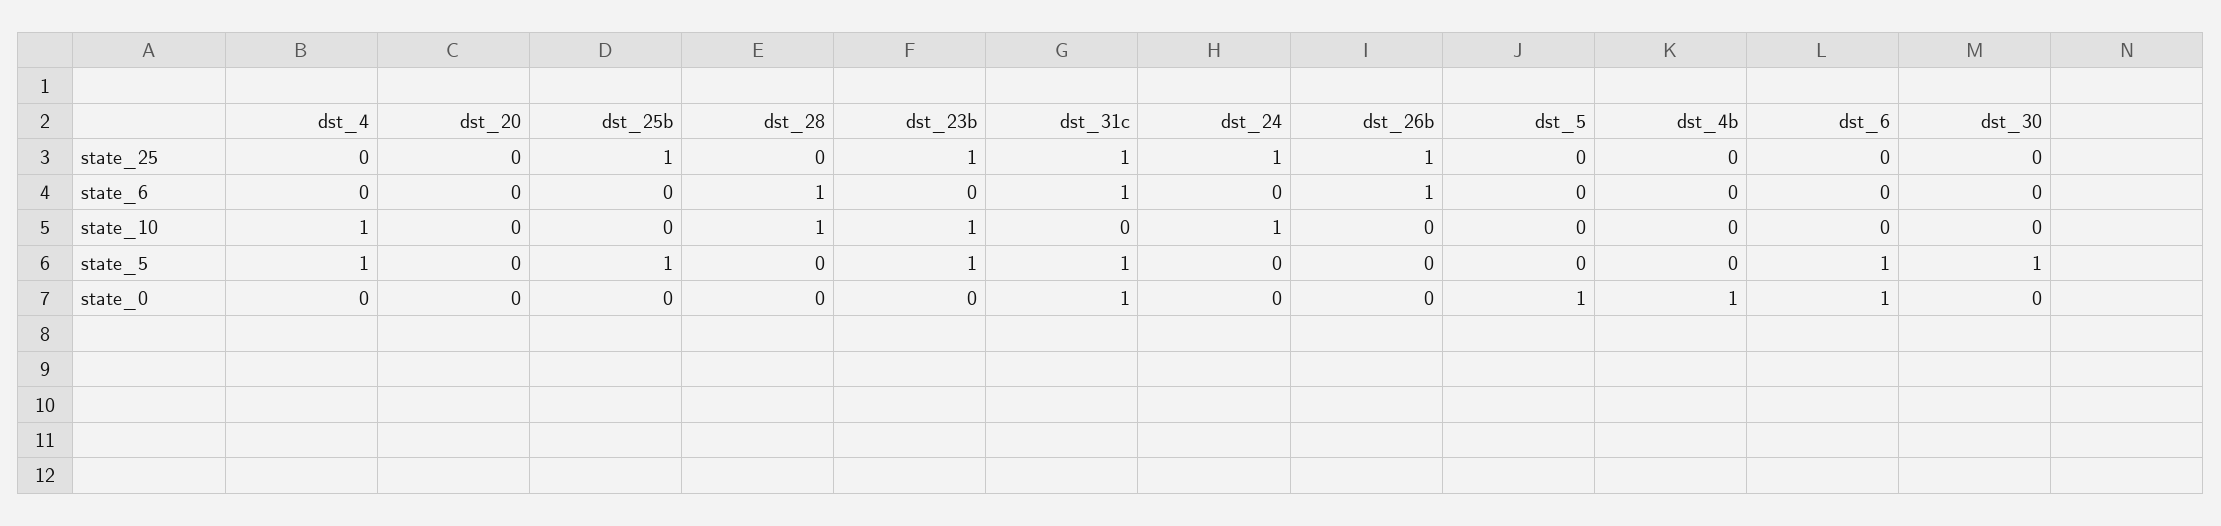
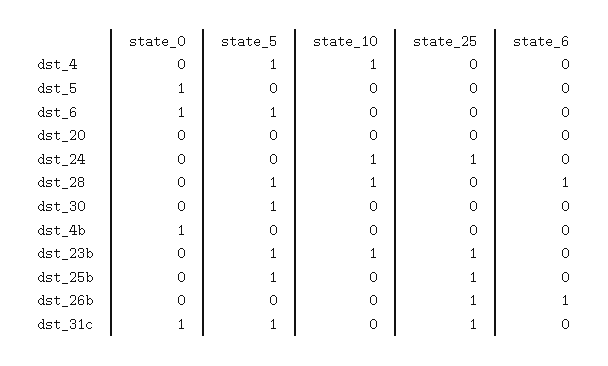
dst_31c, state_6: 1 -> 0
dst_28, state_5: 0 -> 1

